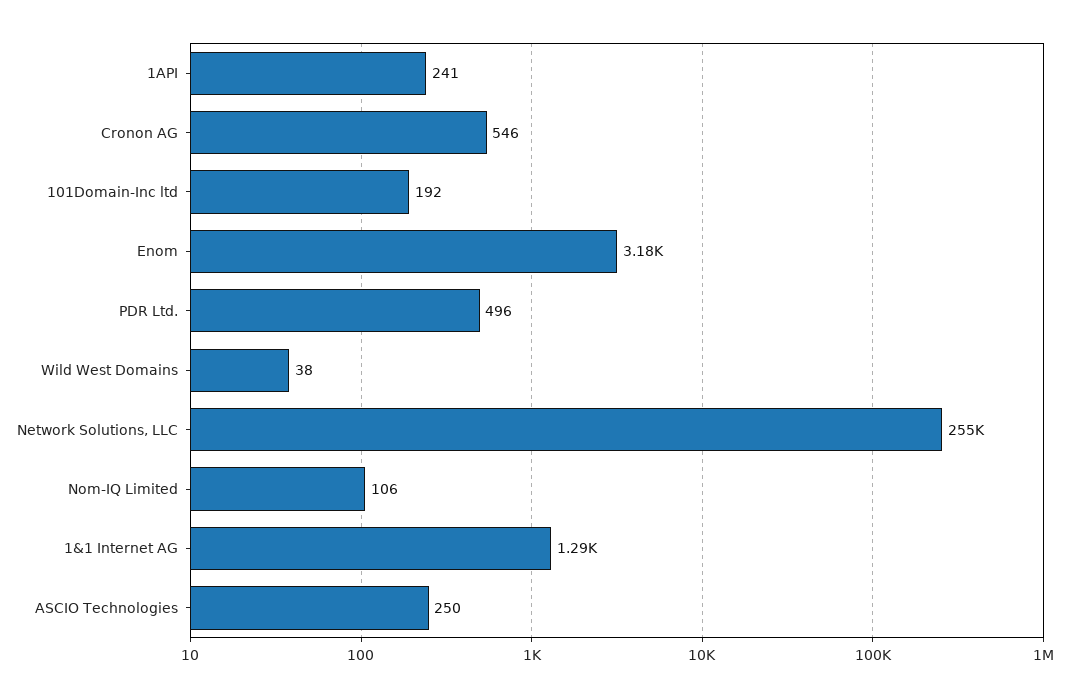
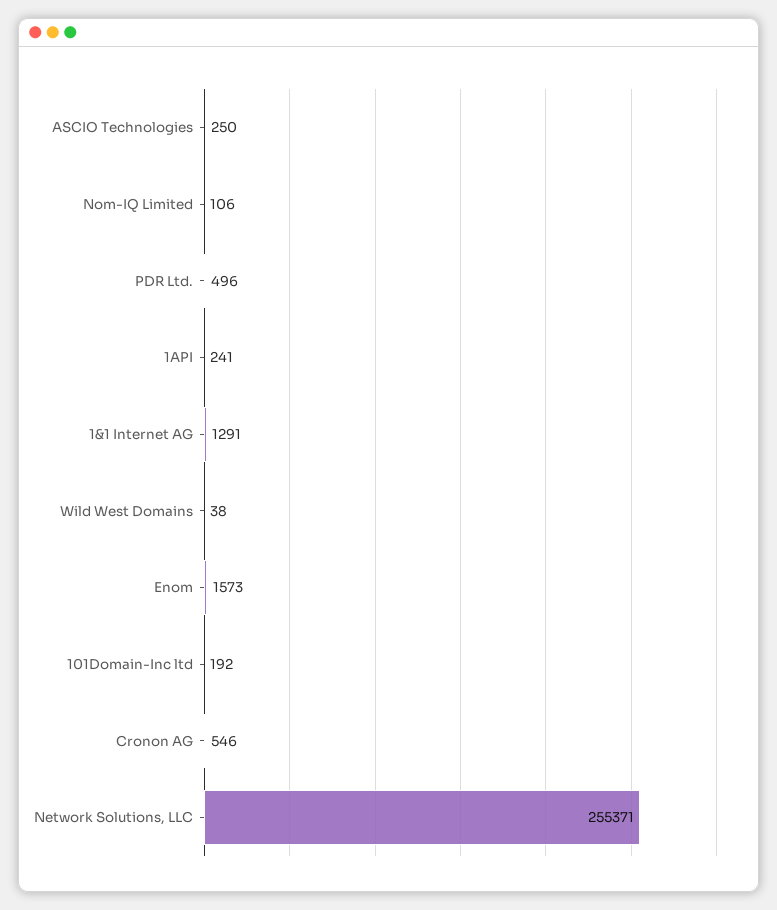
Enom: 3180 -> 1573

